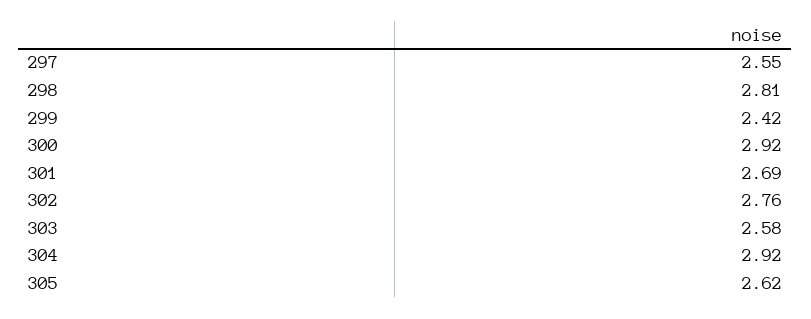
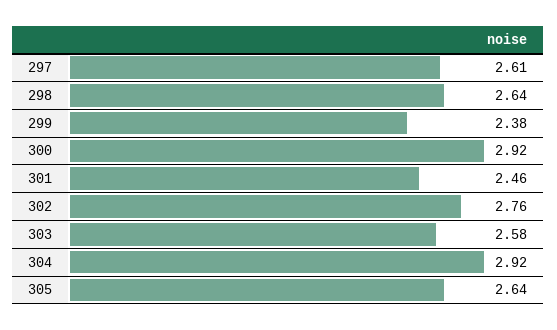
297: 2.55 -> 2.61
298: 2.81 -> 2.64
299: 2.42 -> 2.38
301: 2.69 -> 2.46
305: 2.62 -> 2.64

